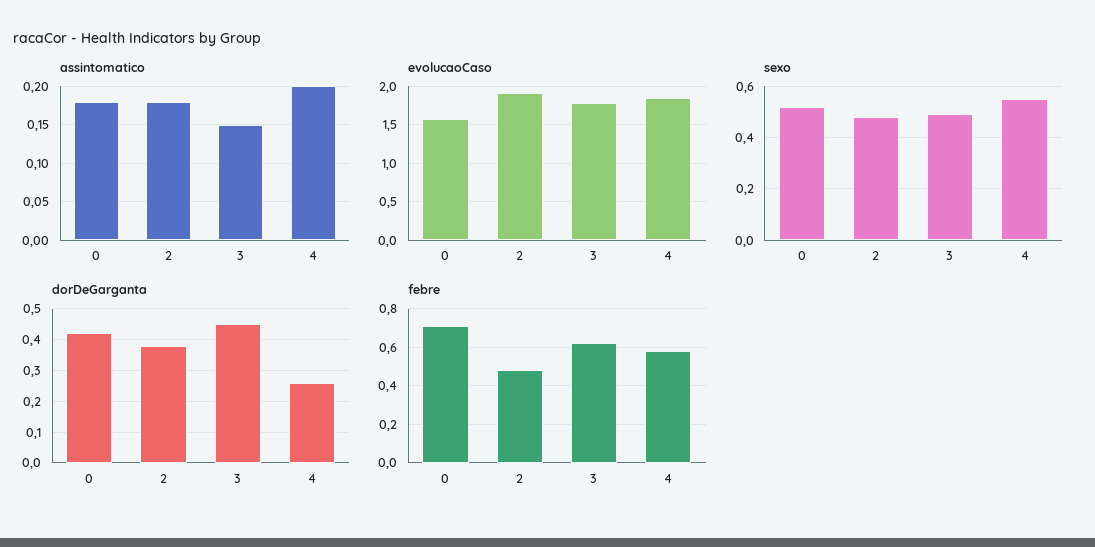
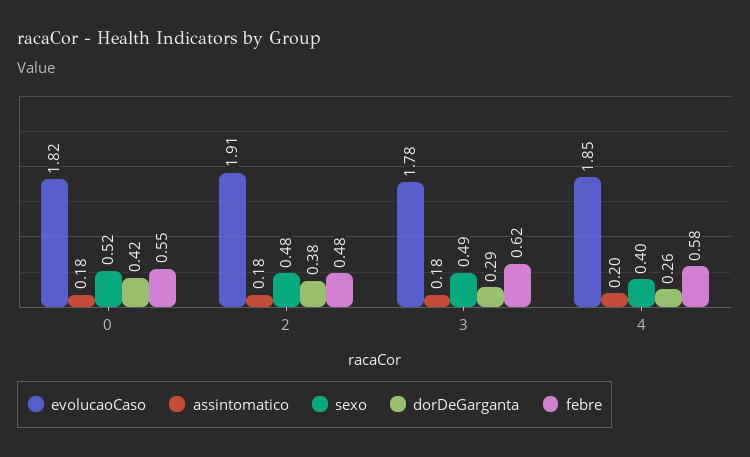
assintomatico, 3: 0.15 -> 0.18
evolucaoCaso, 0: 1.6 -> 1.82
sexo, 4: 0.55 -> 0.4
dorDeGarganta, 3: 0.45 -> 0.29
febre, 0: 0.7 -> 0.55

